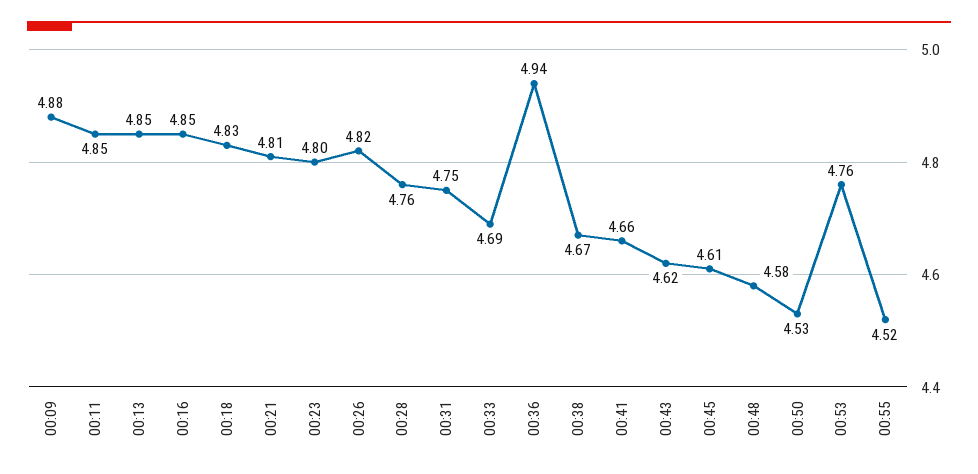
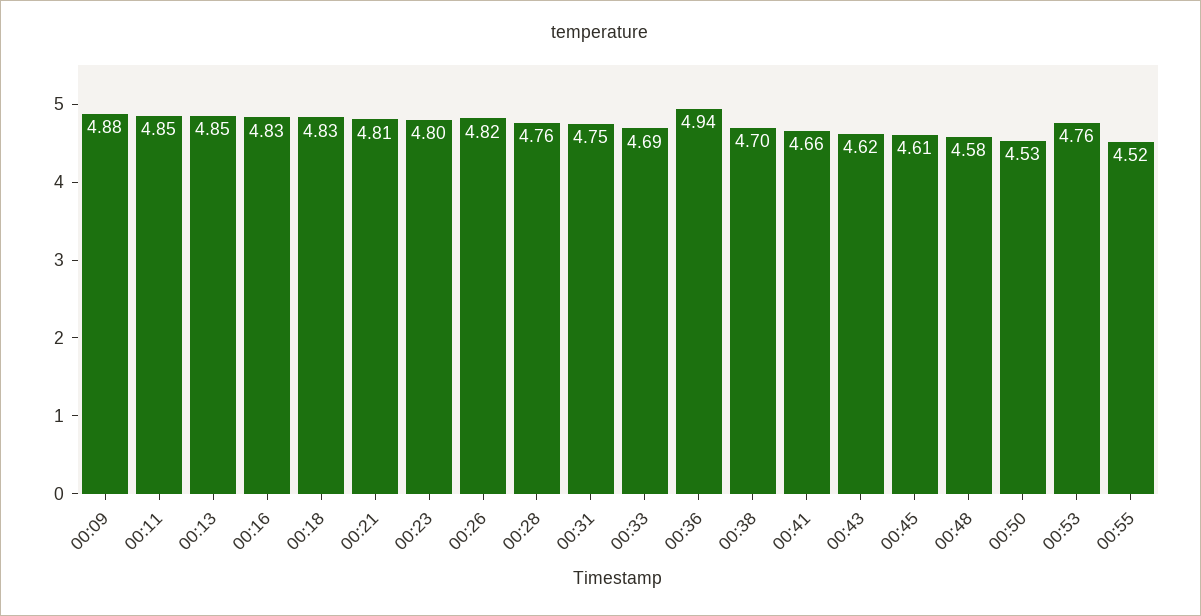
00:16: 4.85 -> 4.83
00:38: 4.67 -> 4.7

